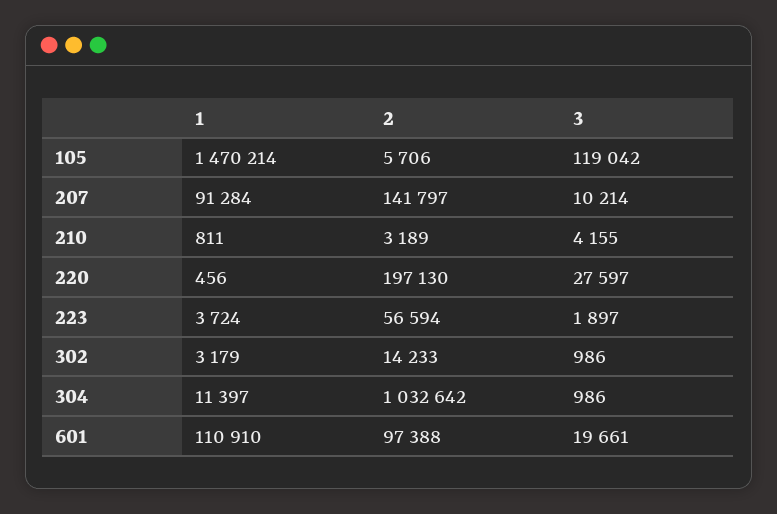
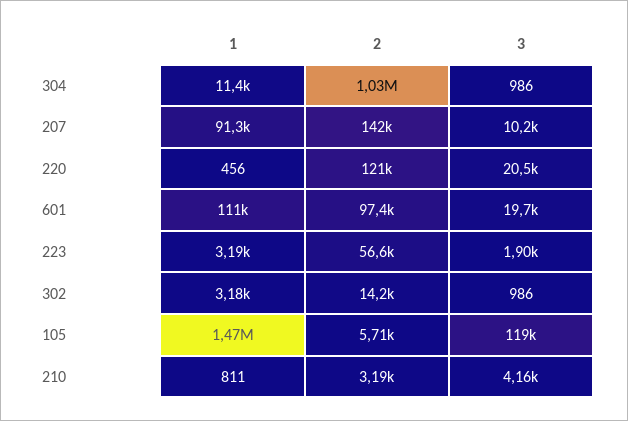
2, 220: 197130 -> 121000
3, 220: 27597 -> 20500
1, 223: 3724 -> 3190

